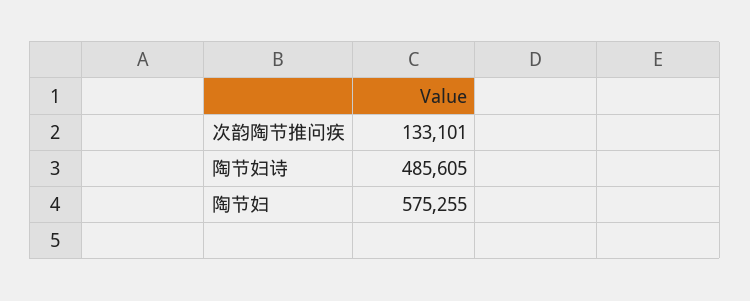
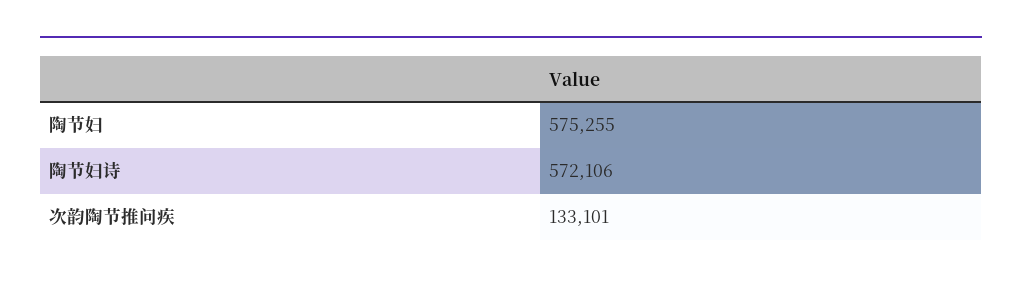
陶节妇诗: 485605 -> 572106

